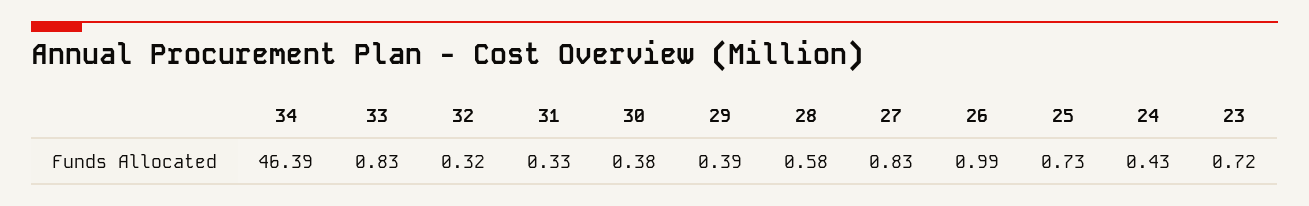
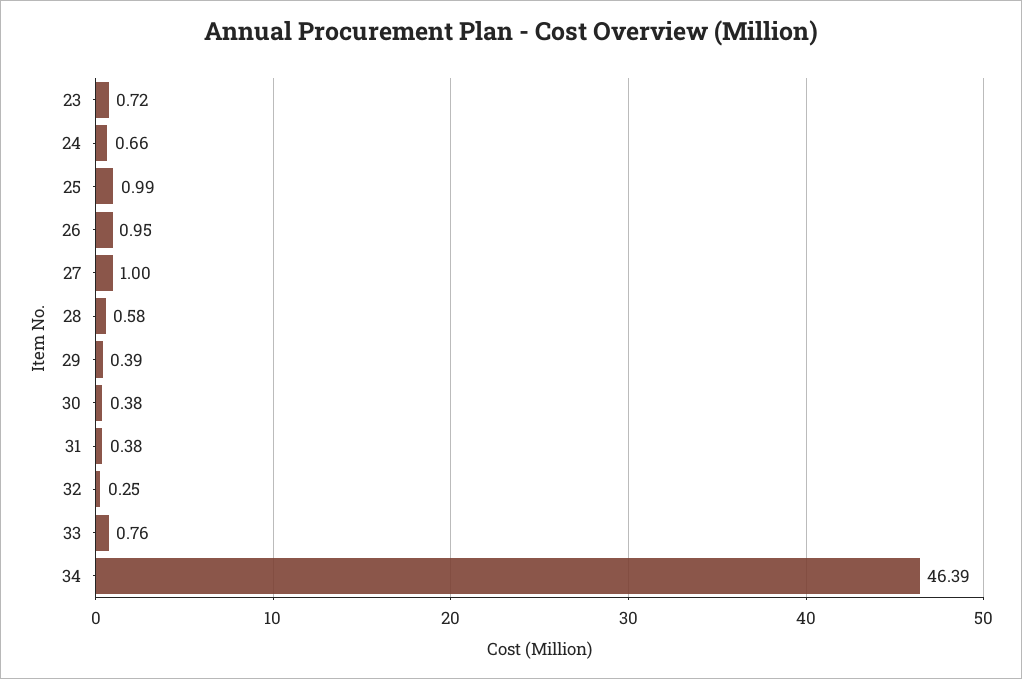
33: 0.83 -> 0.76
32: 0.32 -> 0.25
31: 0.33 -> 0.38
27: 0.83 -> 1
26: 0.99 -> 0.95
25: 0.73 -> 0.99
24: 0.43 -> 0.66

